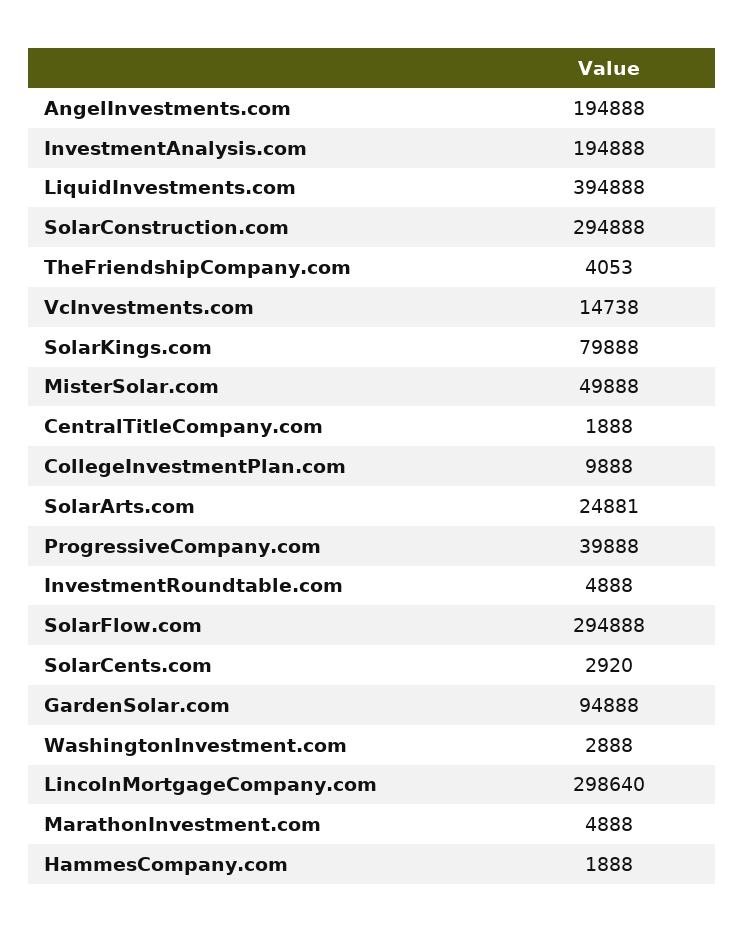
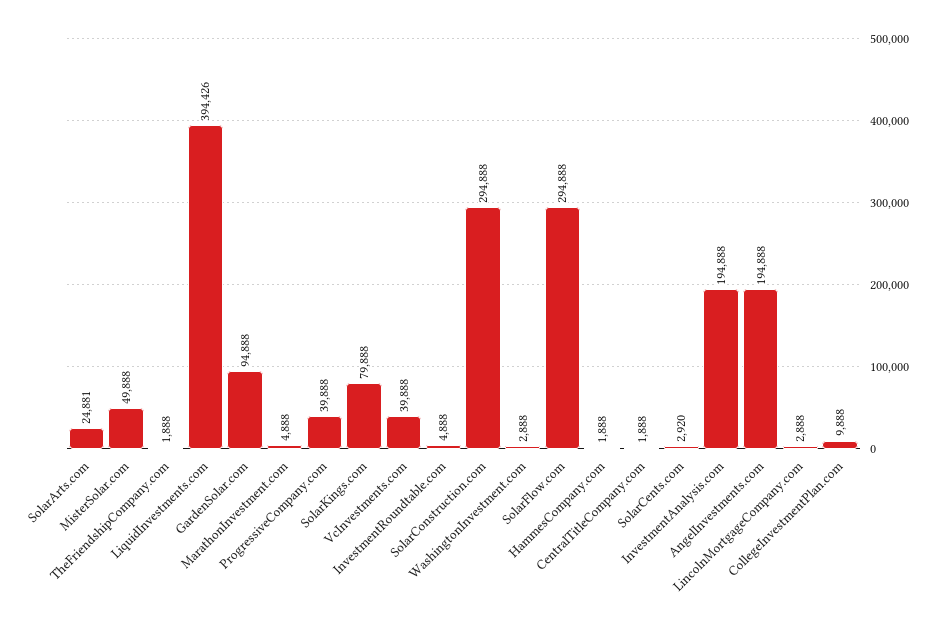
LiquidInvestments.com: 394888 -> 394426
TheFriendshipCompany.com: 4053 -> 1888
VcInvestments.com: 14738 -> 39888
LincolnMortgageCompany.com: 298640 -> 2888

